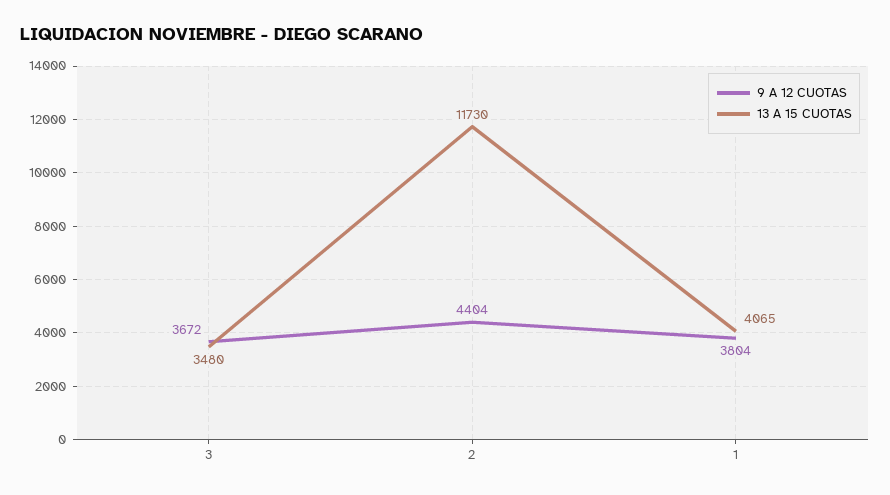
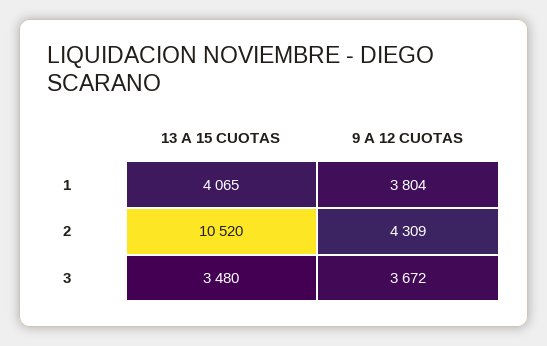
9 A 12 CUOTAS, 2: 4404 -> 4309
13 A 15 CUOTAS, 2: 11730 -> 10520

